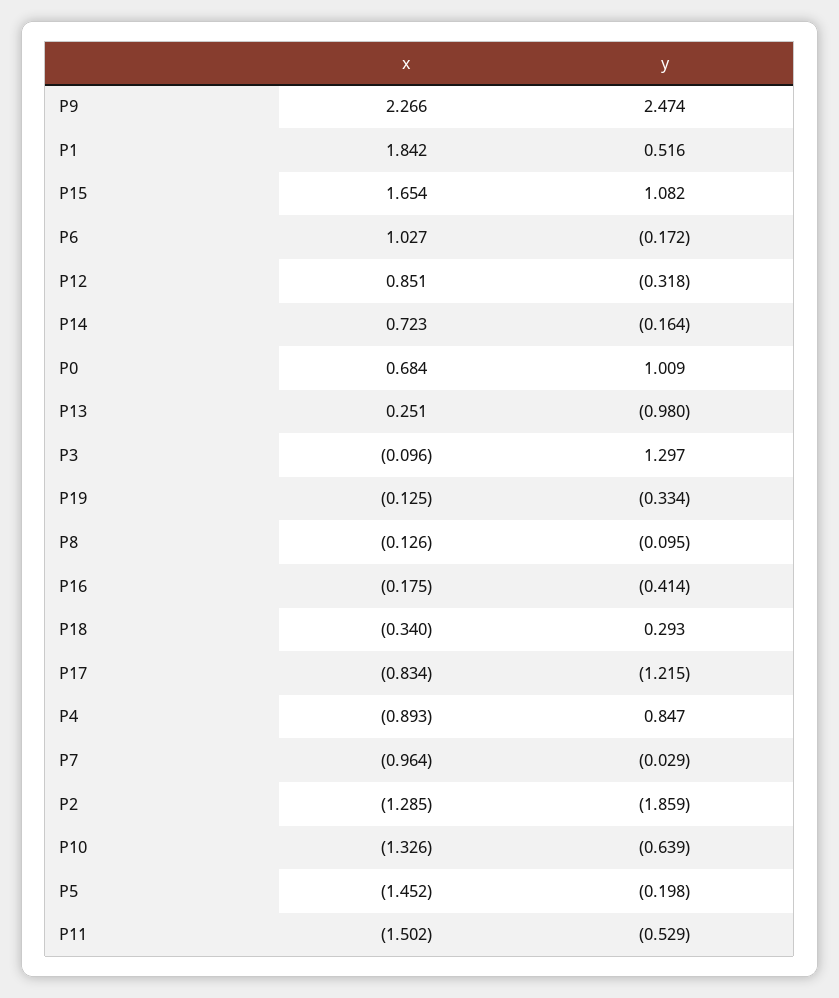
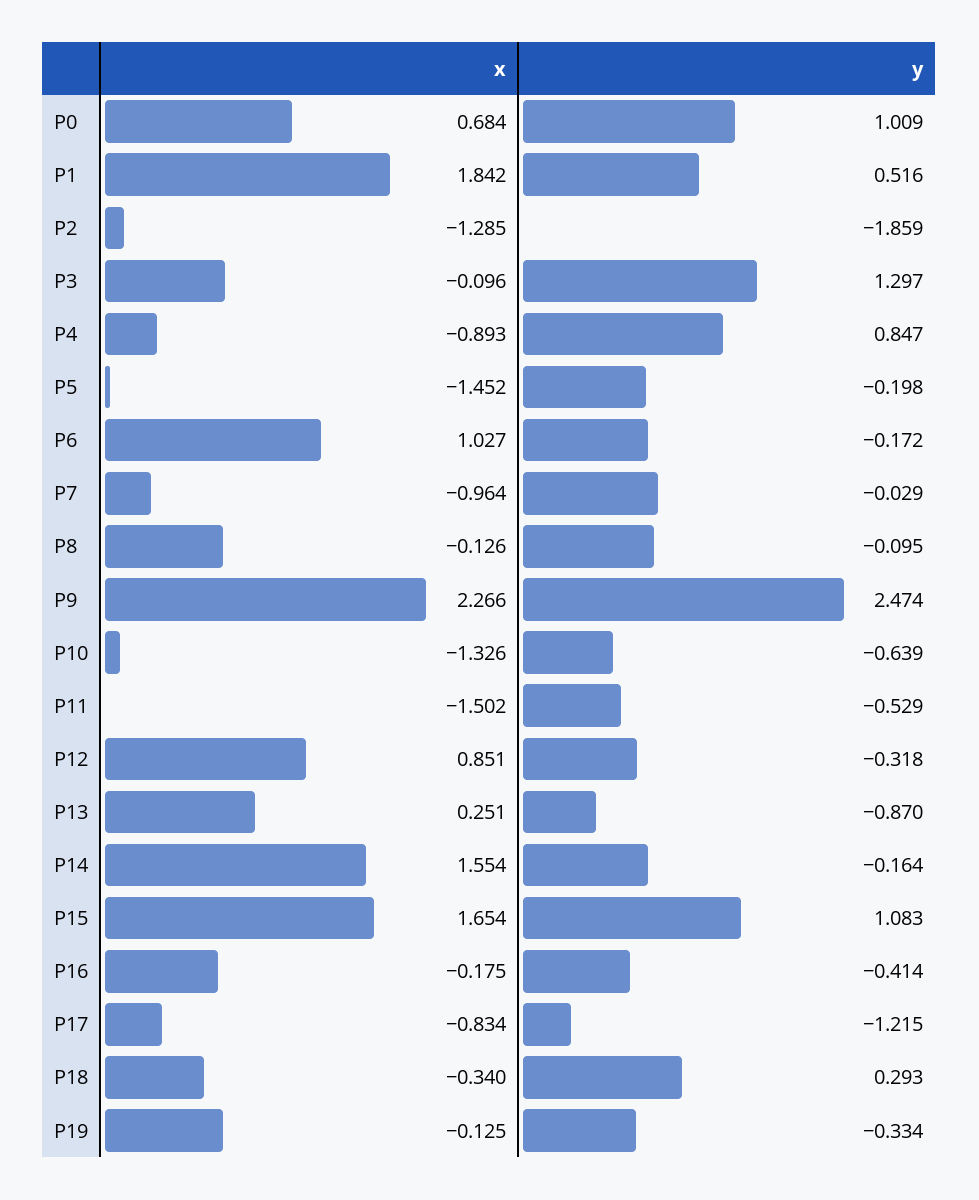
y, P15: 1.082 -> 1.083
x, P14: 0.723 -> 1.554
y, P13: -0.98 -> -0.87

